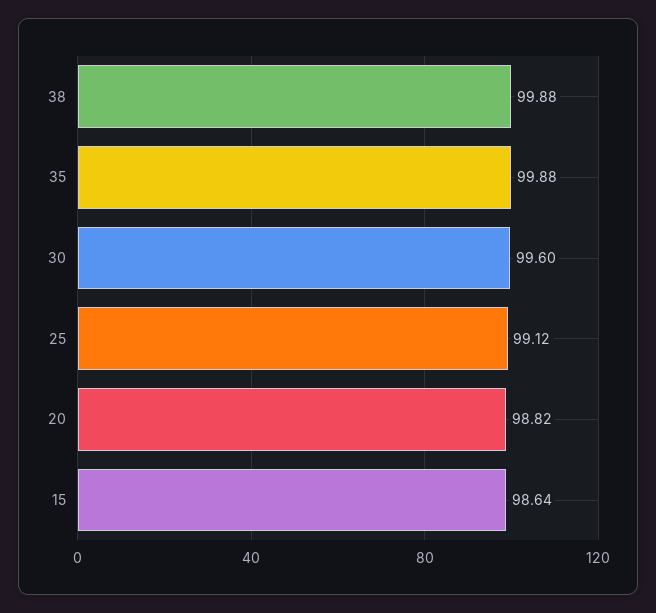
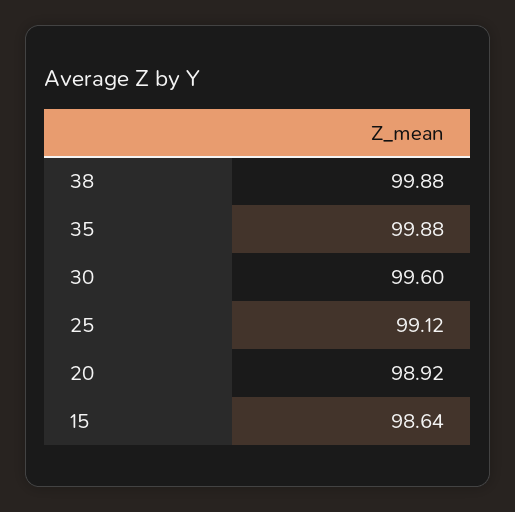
20: 98.82 -> 98.92

